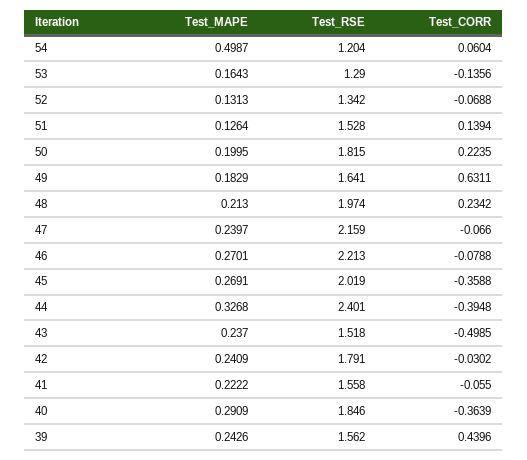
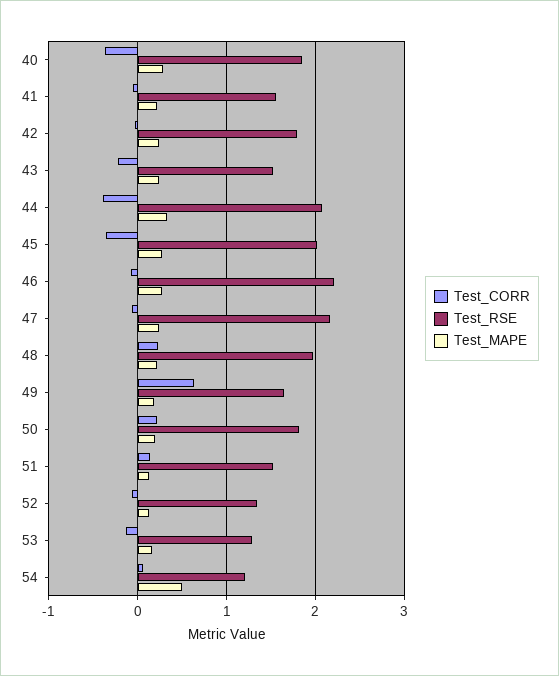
Test_RSE, 44: 2.401 -> 2.1
Test_CORR, 43: -0.4985 -> -0.2
Test_MAPE, 39: 0.2426 -> none
Test_RSE, 39: 1.562 -> none
Test_CORR, 39: 0.4396 -> none

